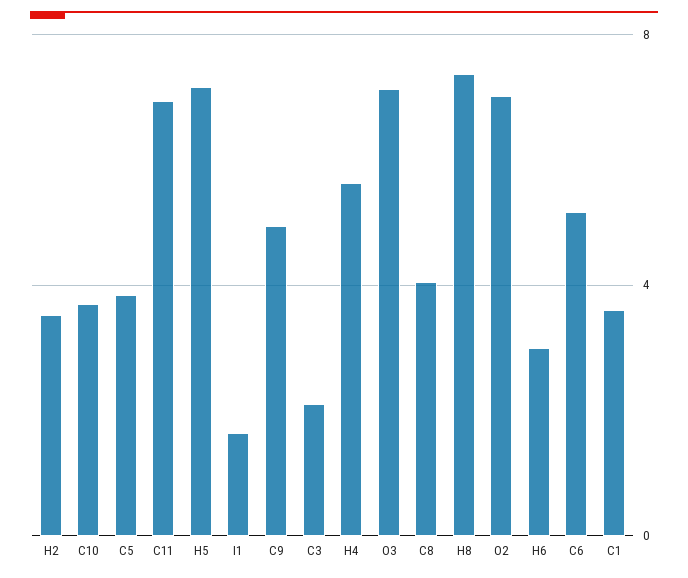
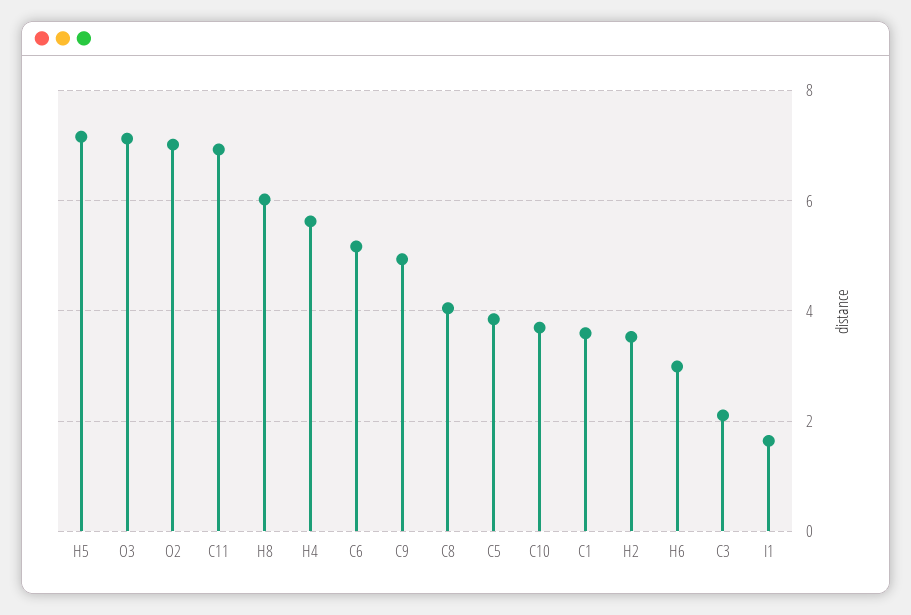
H8: 7.5 -> 6

